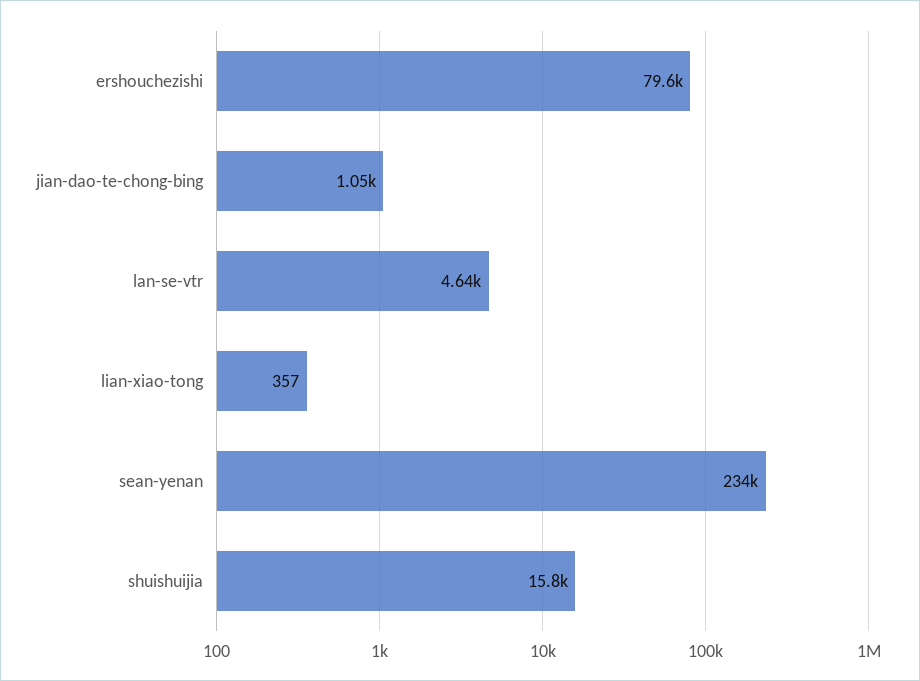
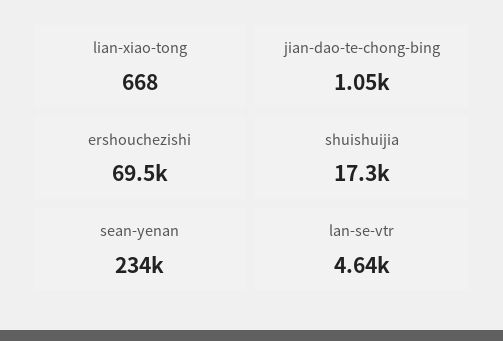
ershouchezishi: 79600 -> 69500
lian-xiao-tong: 357 -> 668
shuishuijia: 15800 -> 17300

